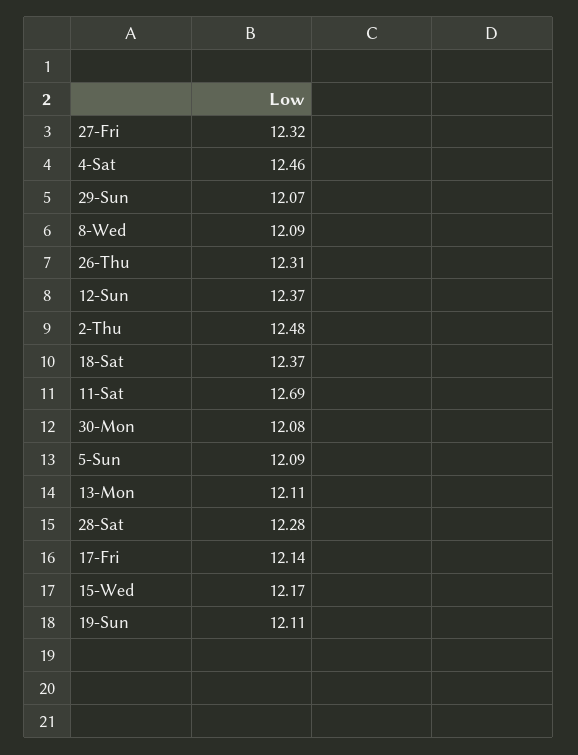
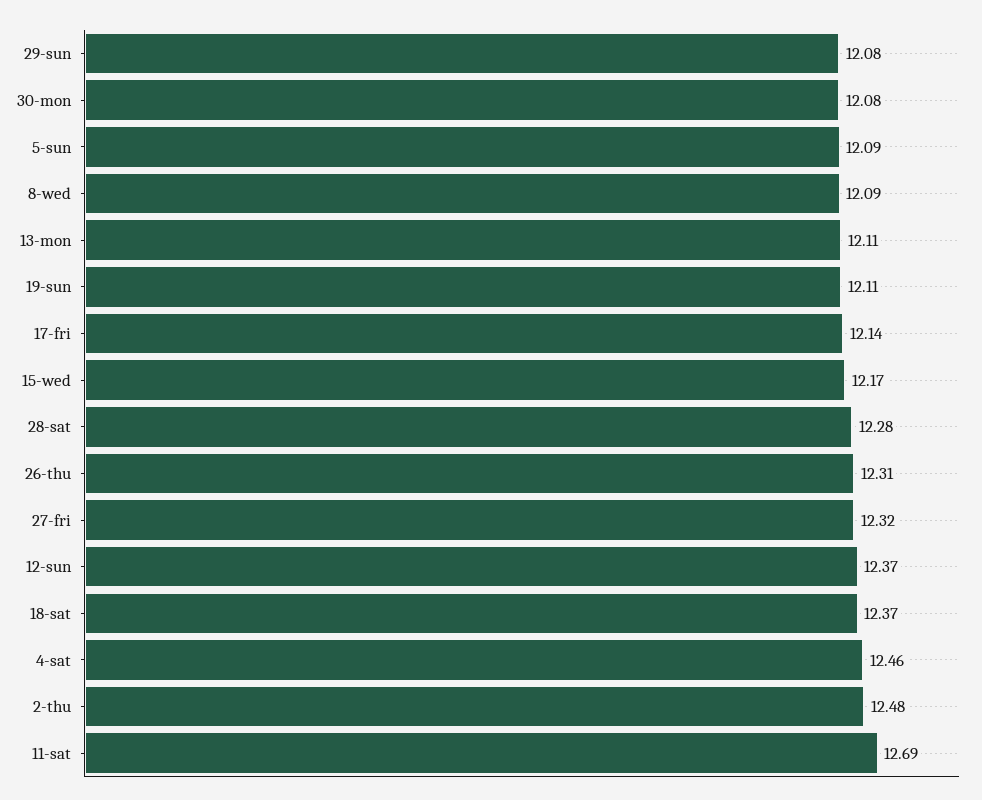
29-Sun: 12.07 -> 12.08

